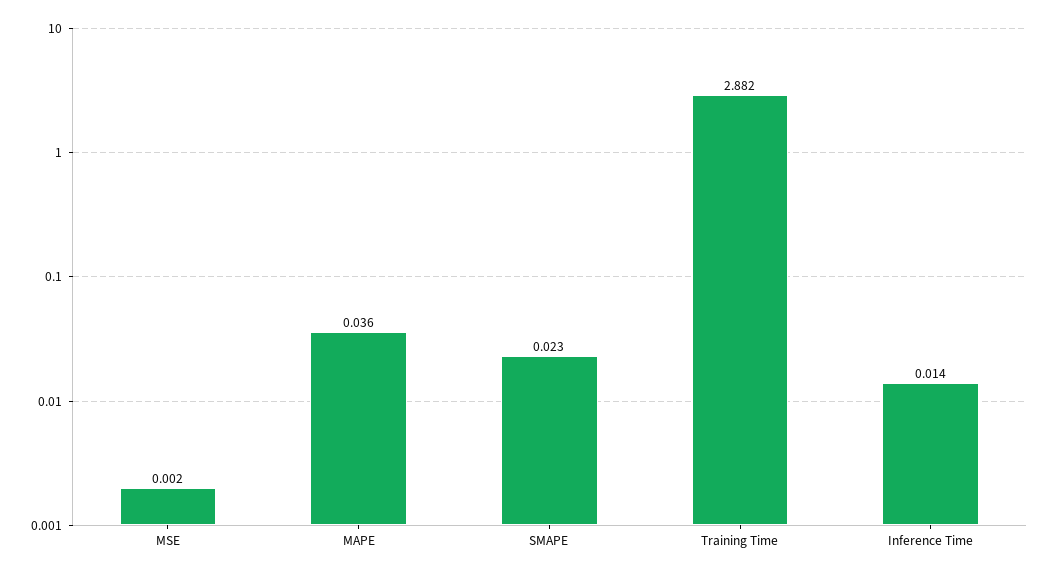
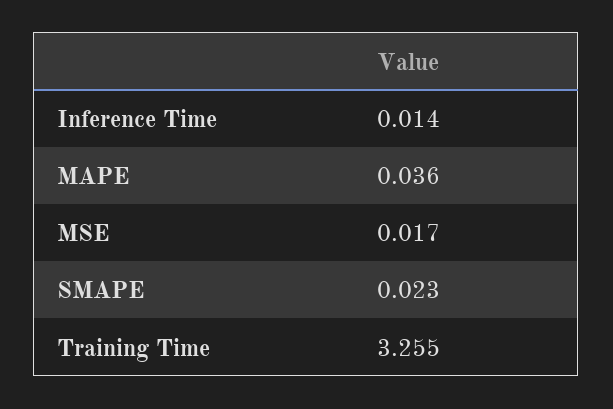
MSE: 0.002 -> 0.017
Training Time: 2.882 -> 3.255

